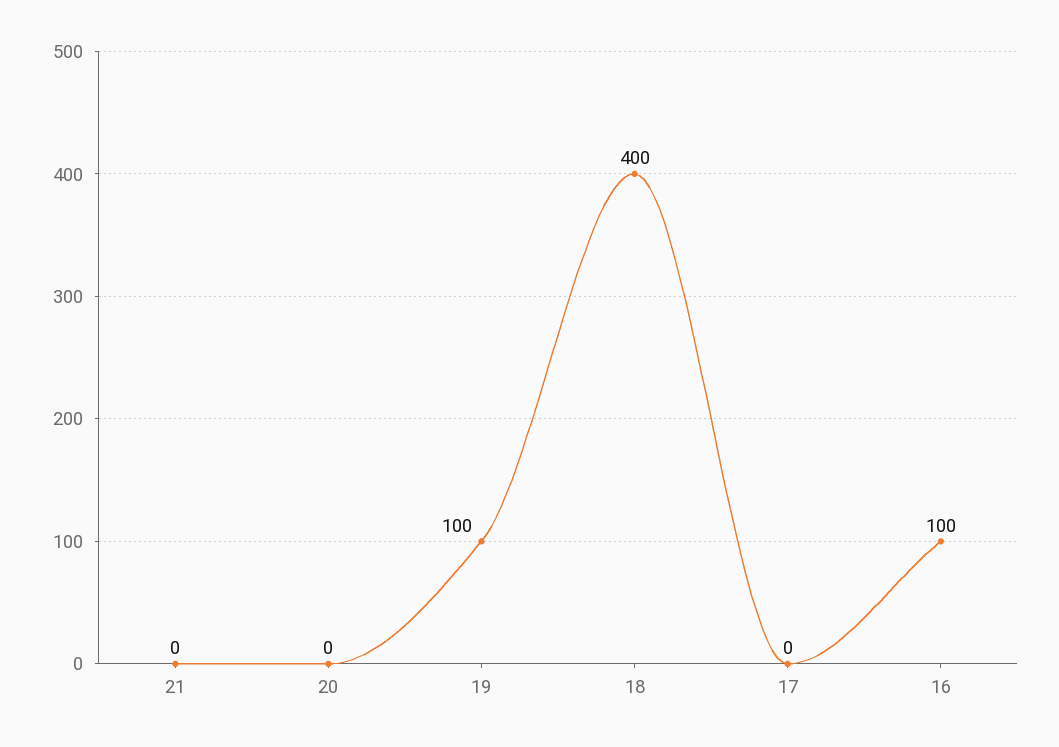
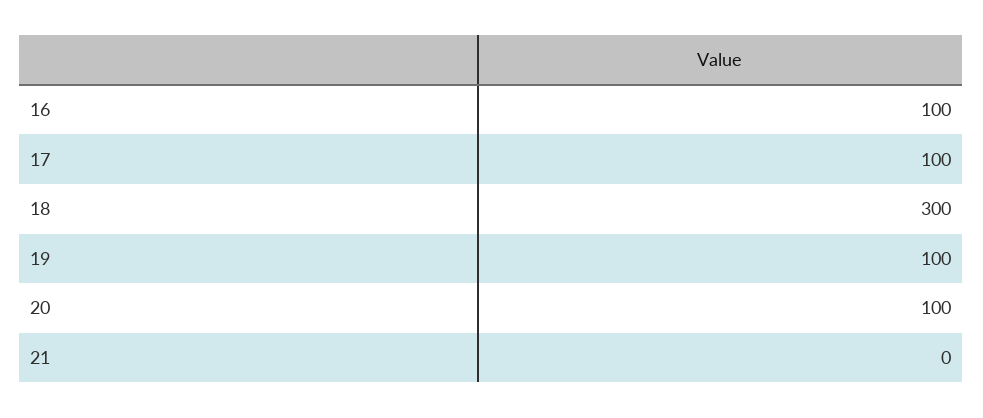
20: 0 -> 100
18: 400 -> 300
17: 0 -> 100

